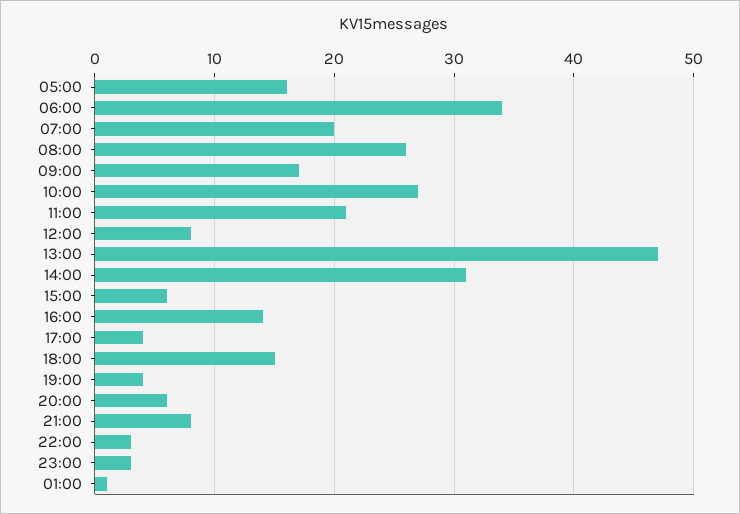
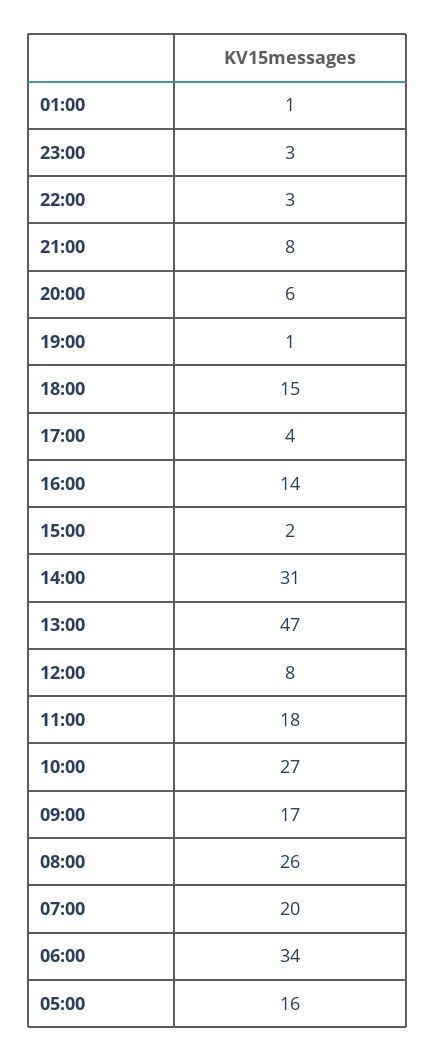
11:00: 21 -> 18
15:00: 6 -> 2
19:00: 4 -> 1

